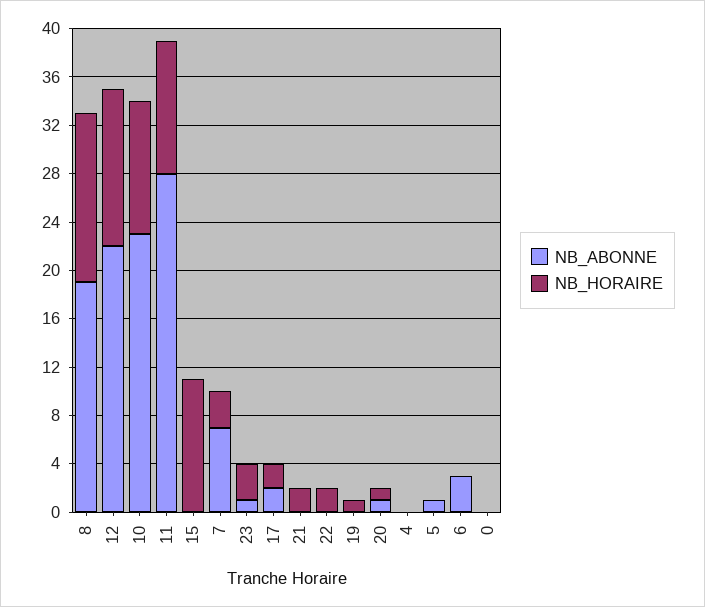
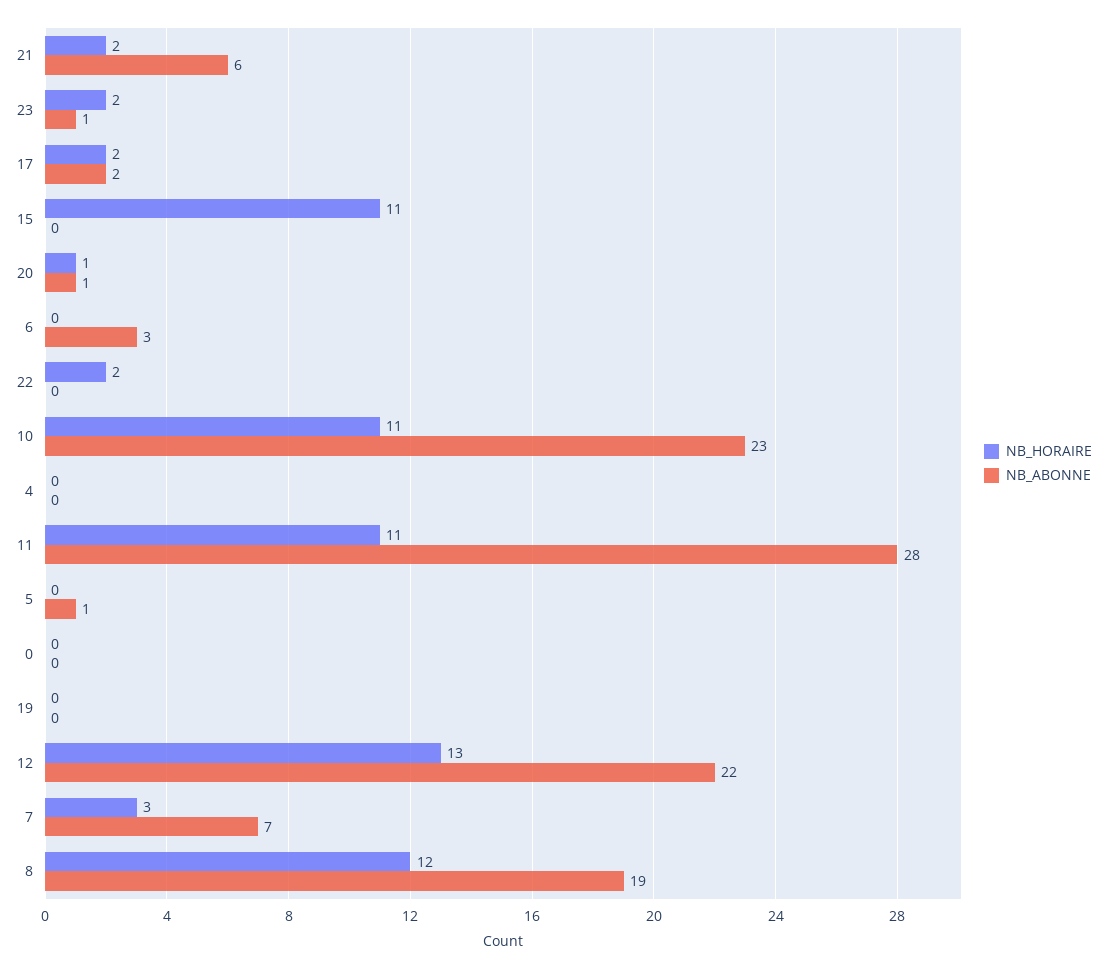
NB_HORAIRE, 8: 14 -> 12
NB_HORAIRE, 23: 3 -> 2
NB_ABONNE, 21: 0 -> 6
NB_HORAIRE, 19: 1 -> 0

